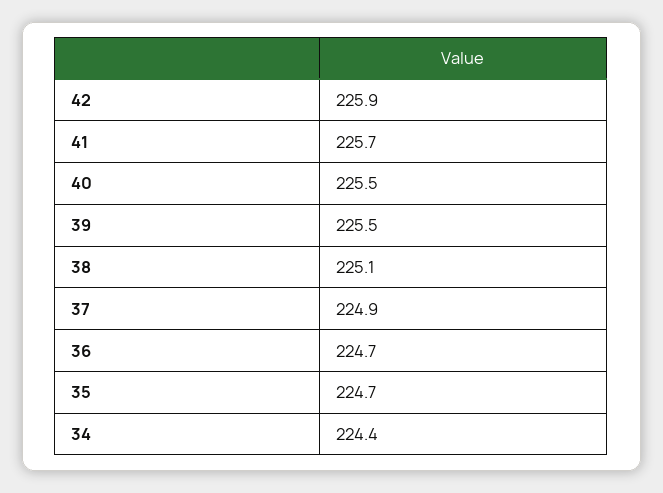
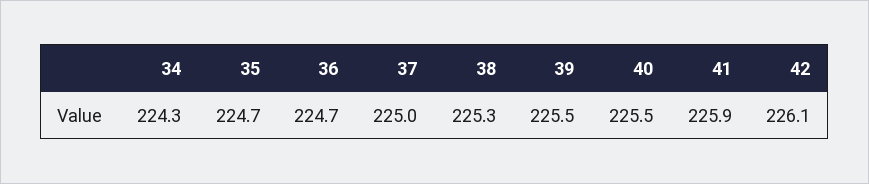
42: 225.9 -> 226.1
41: 225.7 -> 225.9
38: 225.1 -> 225.3
37: 224.9 -> 225
34: 224.4 -> 224.3

